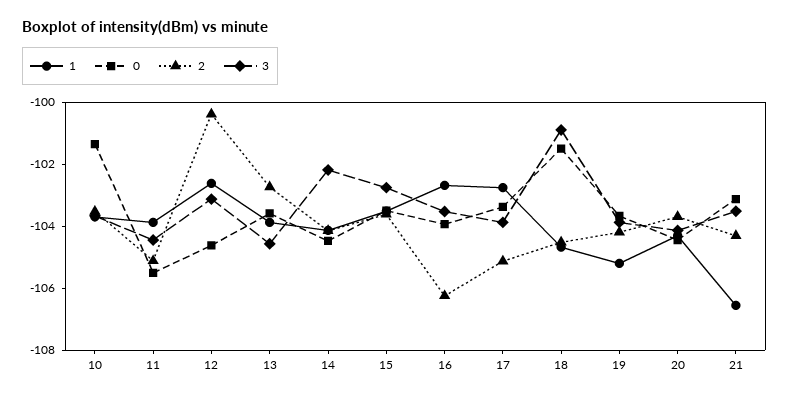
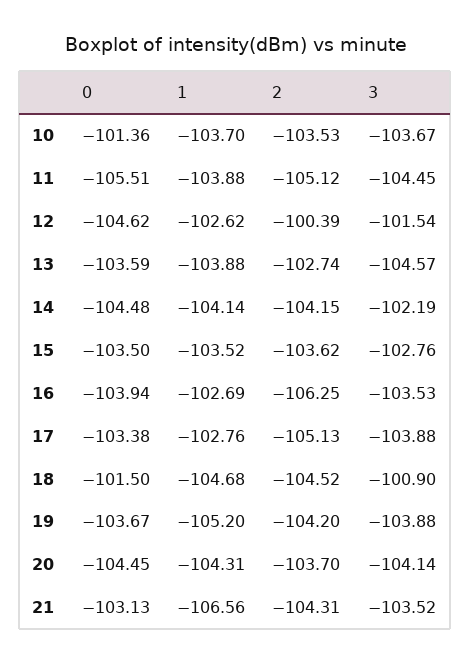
3, 12: -103 -> -101.54

